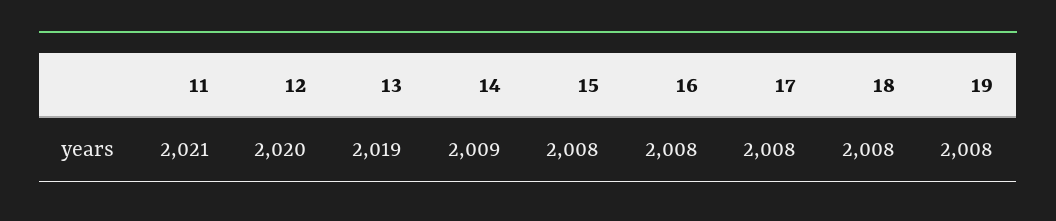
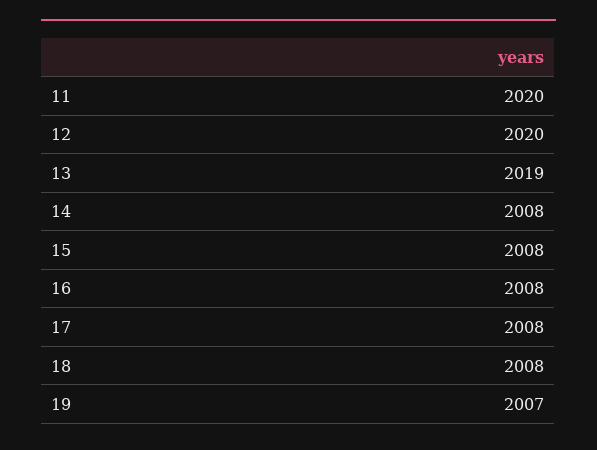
11: 2021 -> 2020
14: 2009 -> 2008
19: 2008 -> 2007

